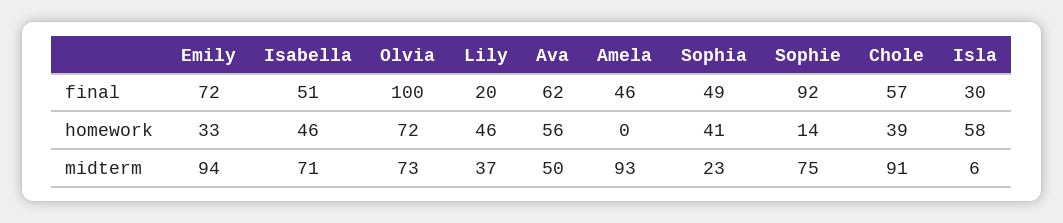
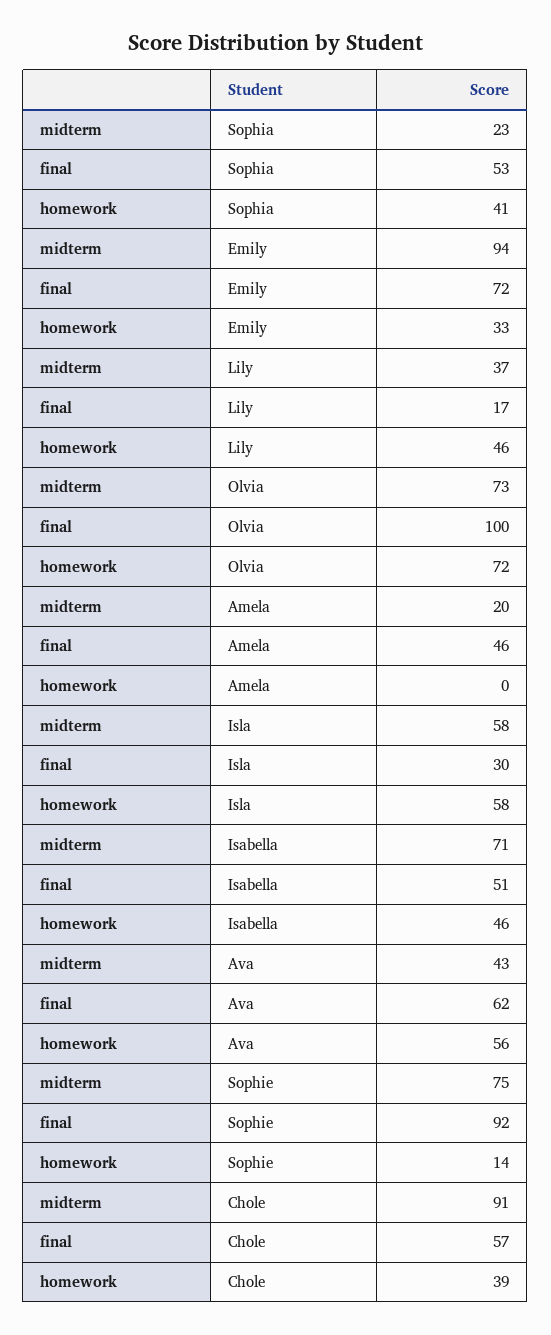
Lily, final: 20 -> 17
Sophia, final: 49 -> 53
Ava, midterm: 50 -> 43
Amela, midterm: 93 -> 20
Isla, midterm: 6 -> 58

